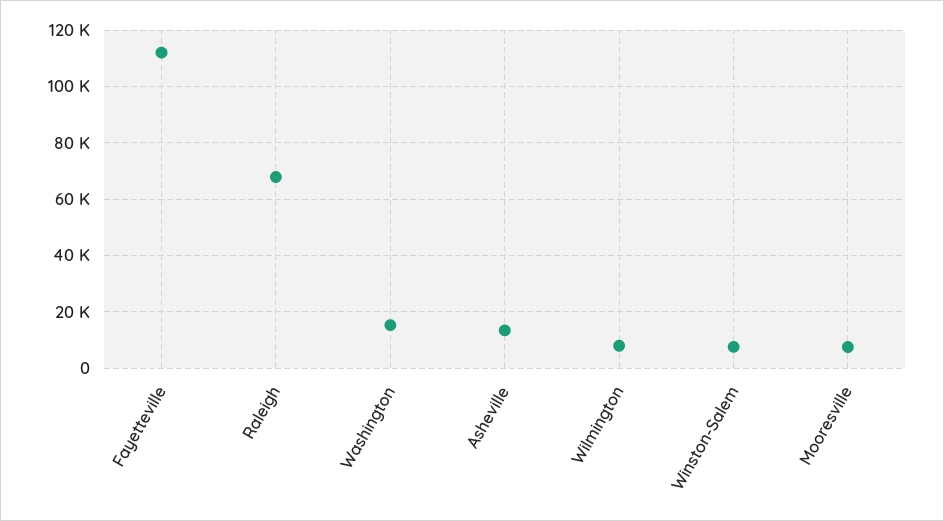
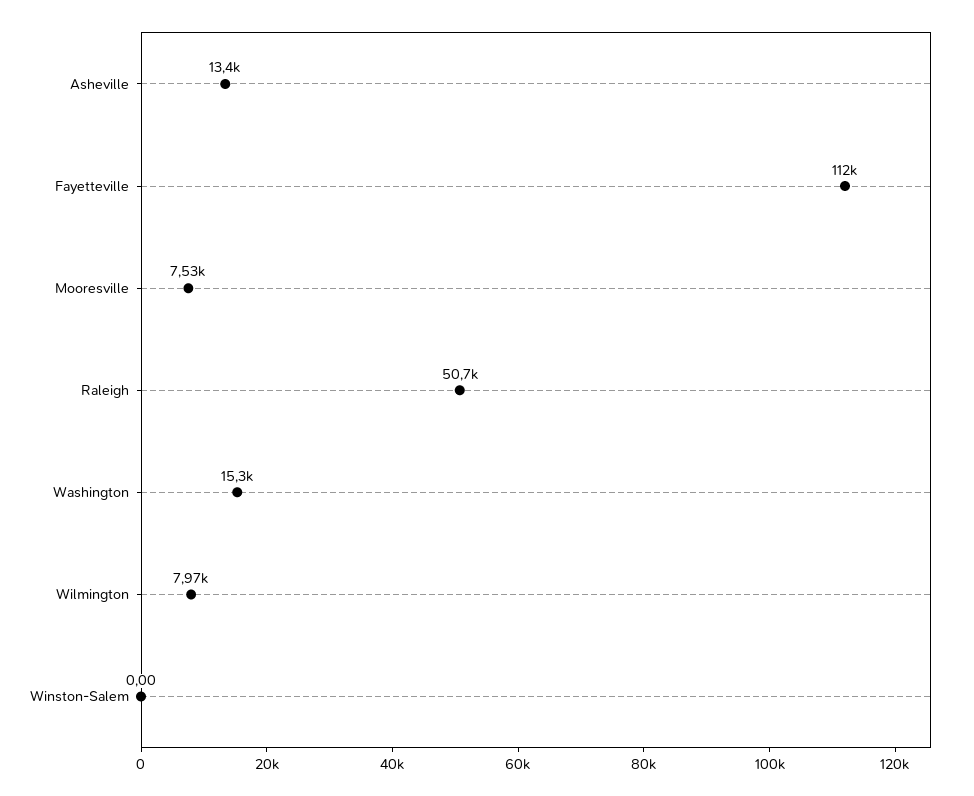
Raleigh: 67500 -> 50700
Winston-Salem: 7500 -> 0

